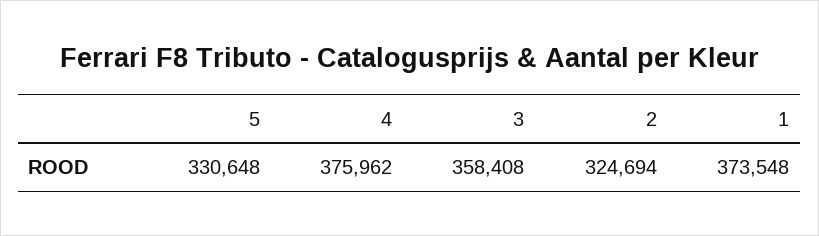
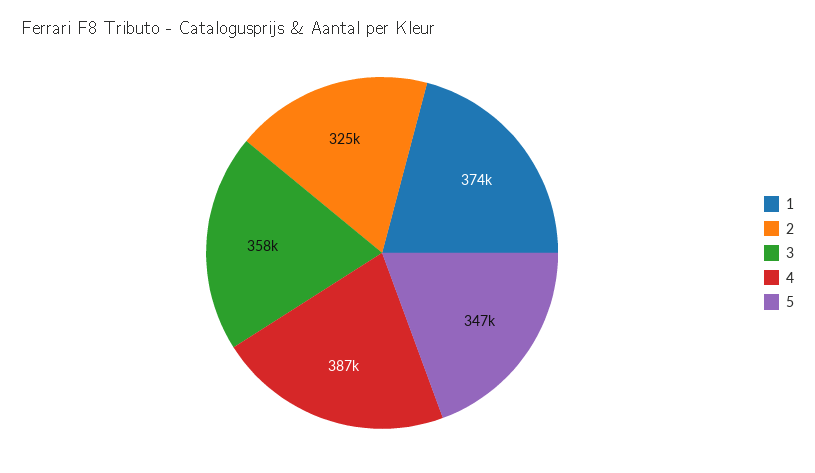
5: 330648 -> 347000
4: 375962 -> 387000

